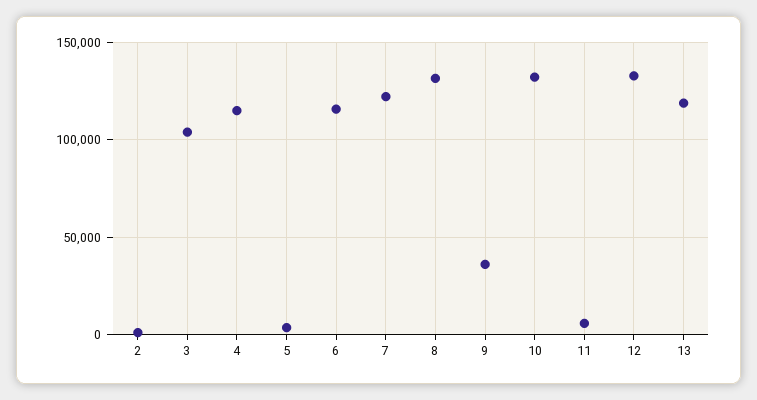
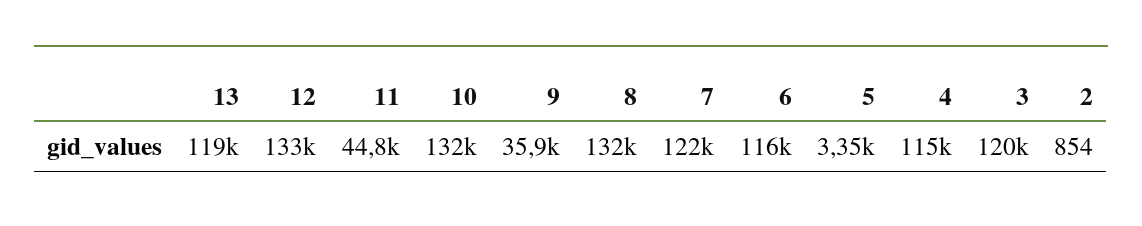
3: 105000 -> 120000
11: 5000 -> 44800

